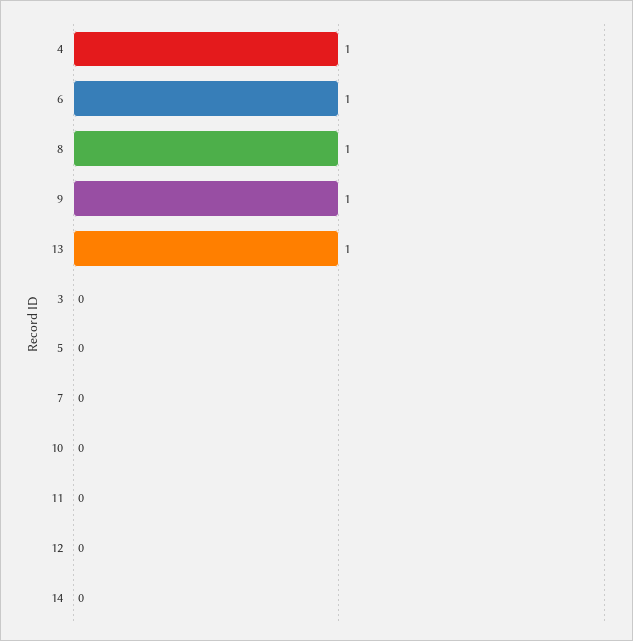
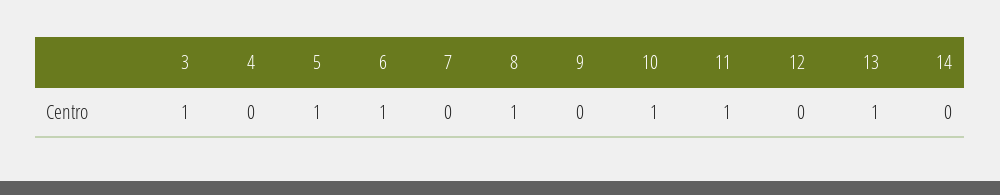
4: 1 -> 0
9: 1 -> 0
3: 0 -> 1
5: 0 -> 1
10: 0 -> 1
11: 0 -> 1

